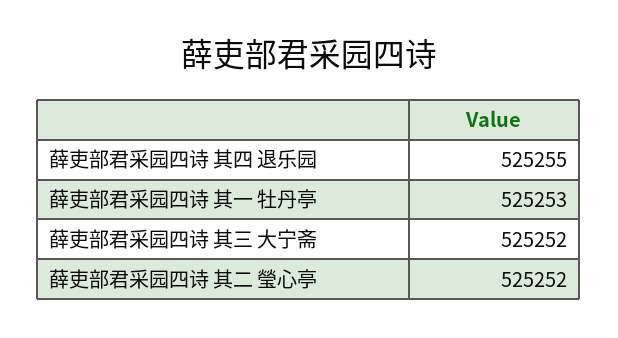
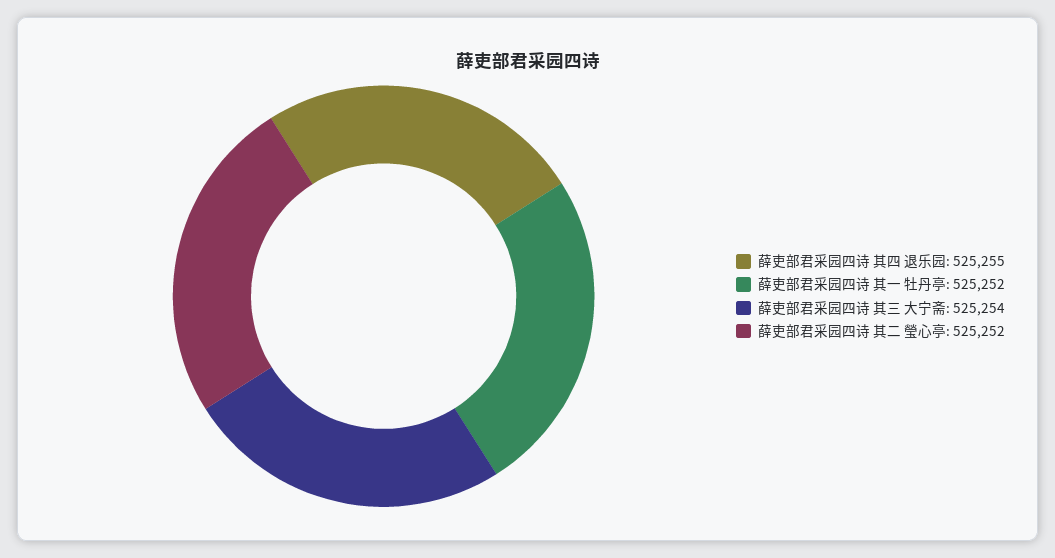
薛吏部君采园四诗 其一 牡丹亭: 525253 -> 525252
薛吏部君采园四诗 其三 大宁斋: 525252 -> 525254

